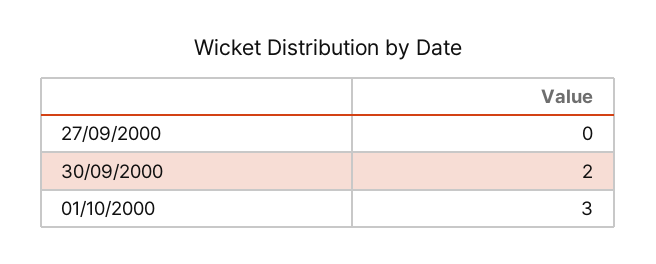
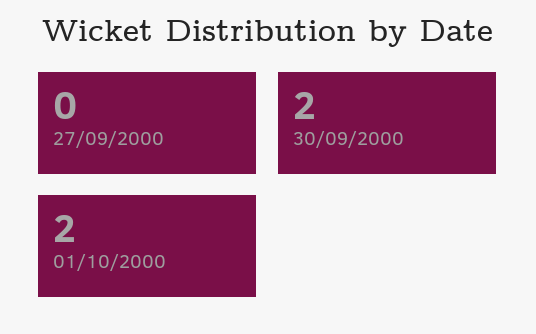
01/10/2000: 3 -> 2

